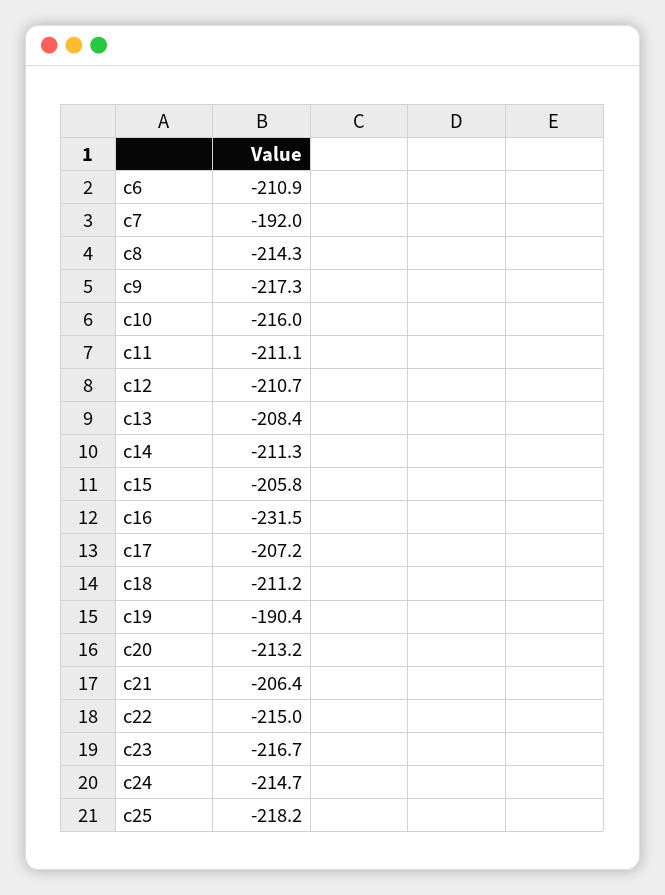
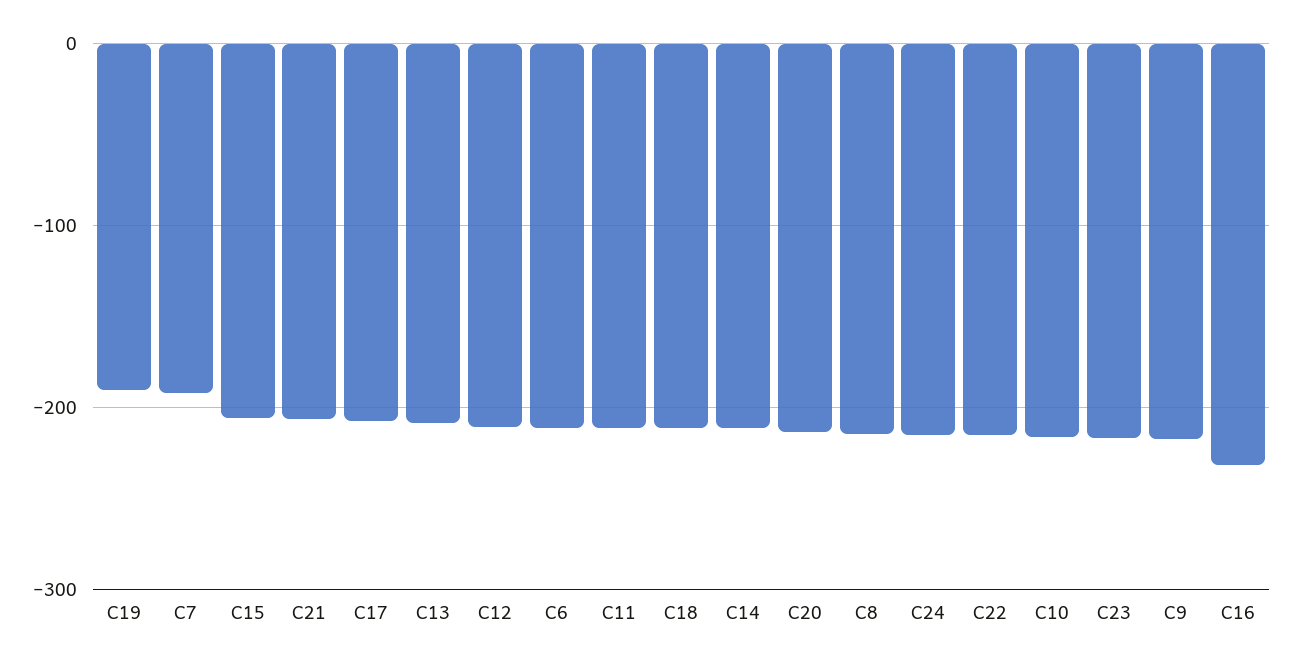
c25: -218.2 -> none

